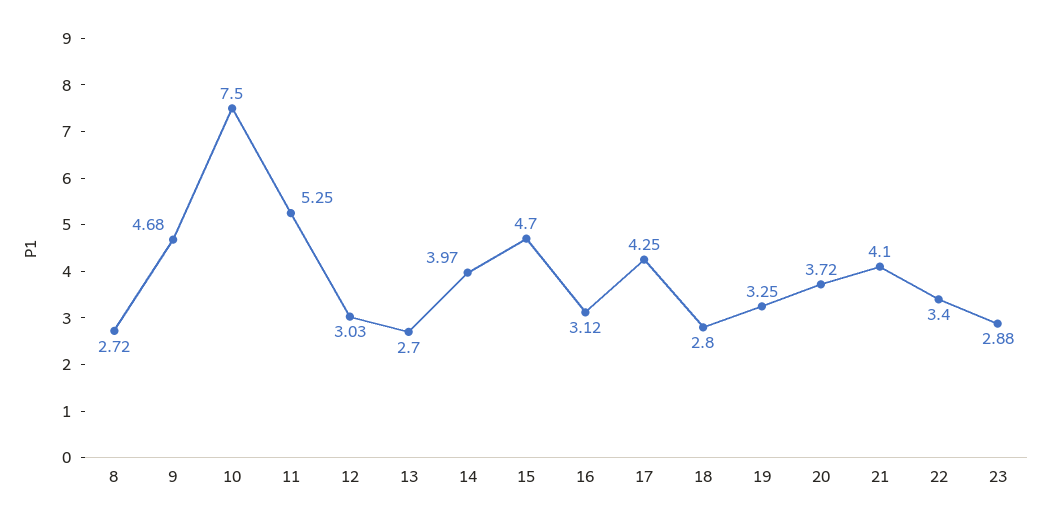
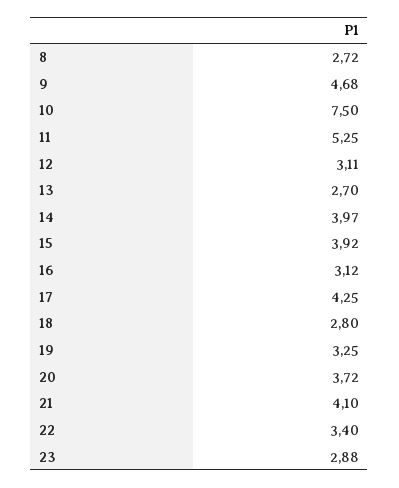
12: 3.03 -> 3.11
15: 4.7 -> 3.92

